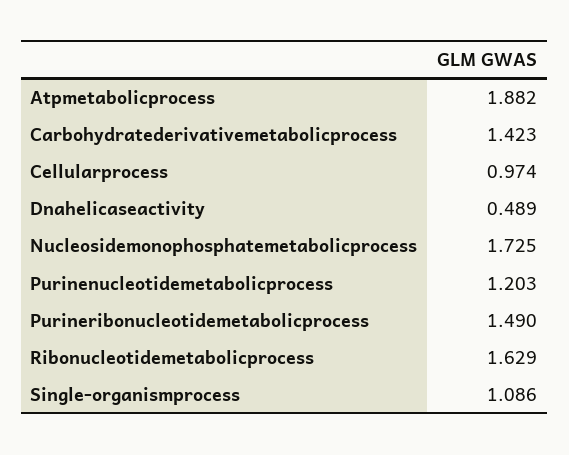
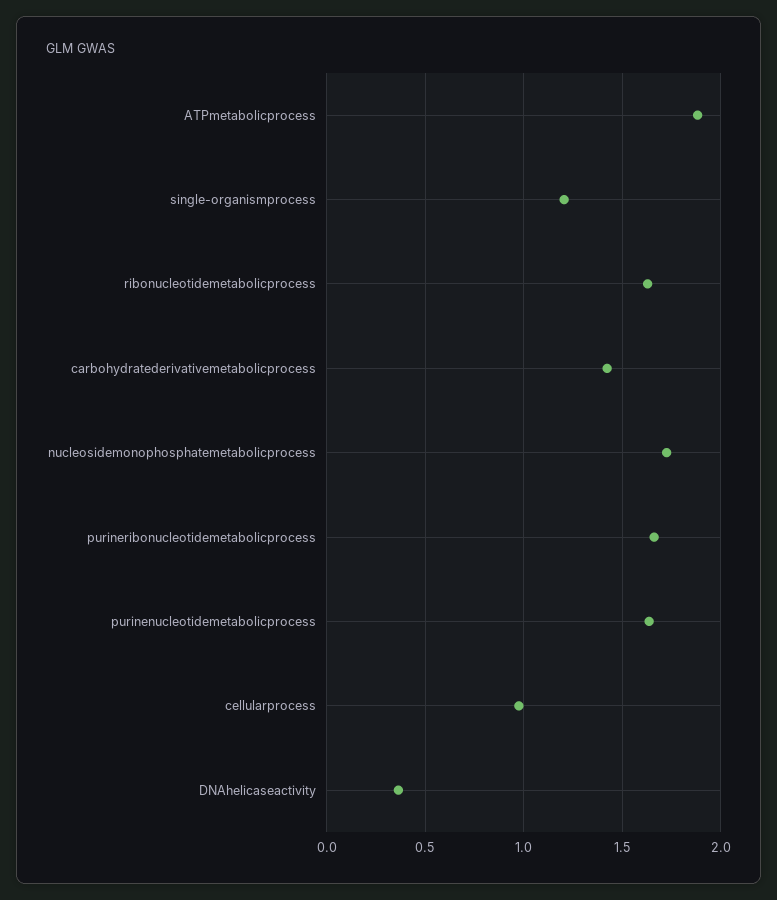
Dnahelicaseactivity: 0.489 -> 0.35
Purinenucleotidemetabolicprocess: 1.203 -> 1.65
Purineribonucleotidemetabolicprocess: 1.49 -> 1.65
Single-organismprocess: 1.086 -> 1.2

